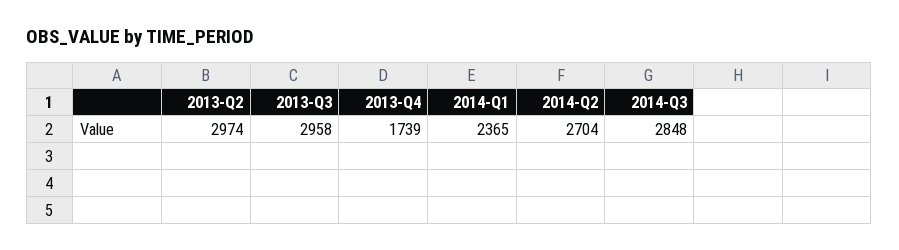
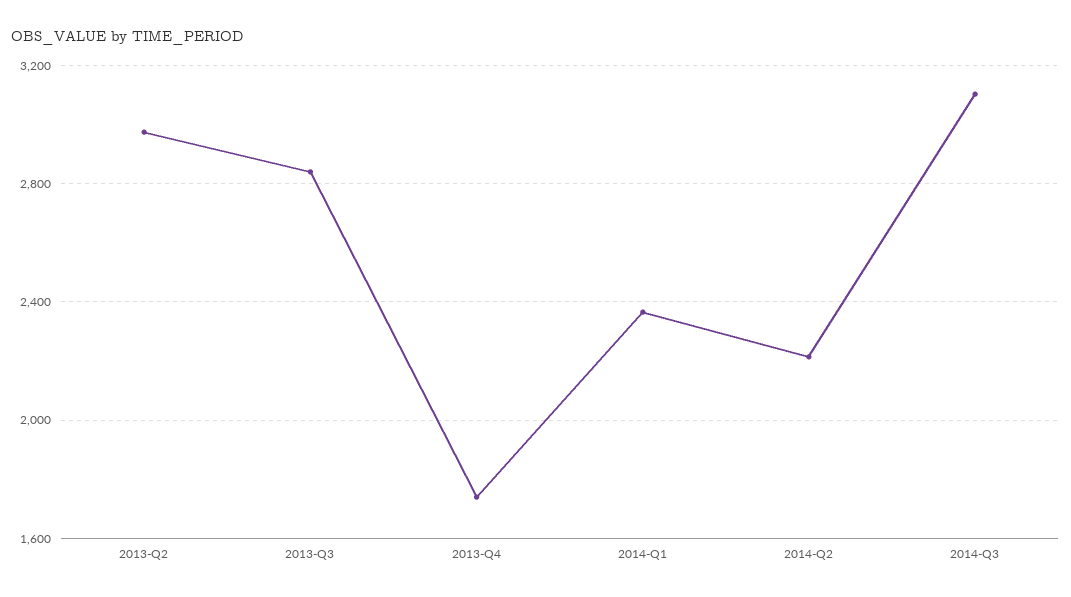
2013-Q3: 2958 -> 2850
2014-Q2: 2704 -> 2200
2014-Q3: 2848 -> 3100

